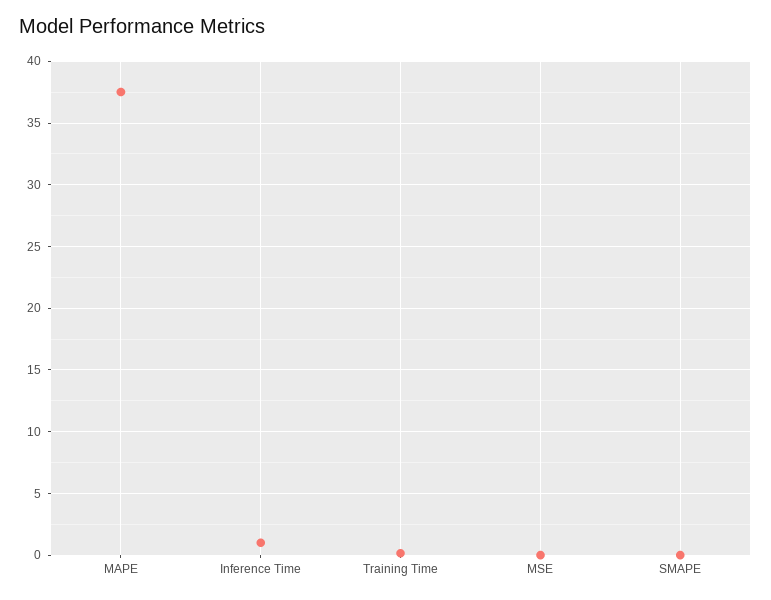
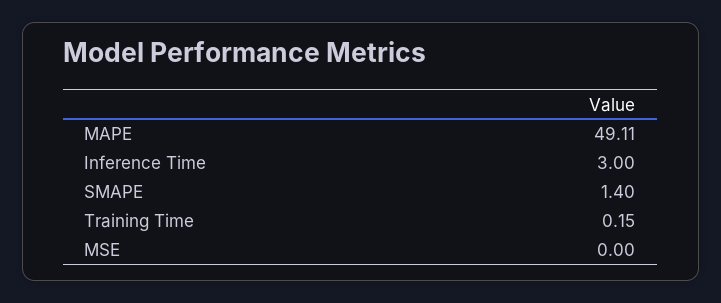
MAPE: 37.5 -> 49.11
Inference Time: 1 -> 3
SMAPE: 0 -> 1.4

